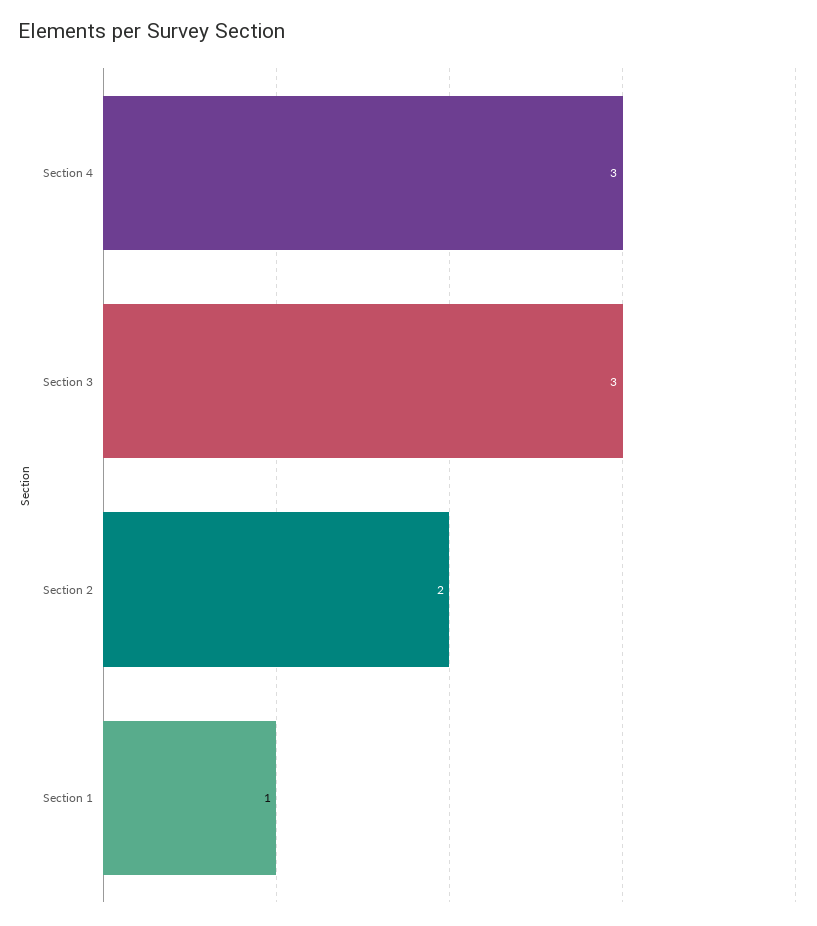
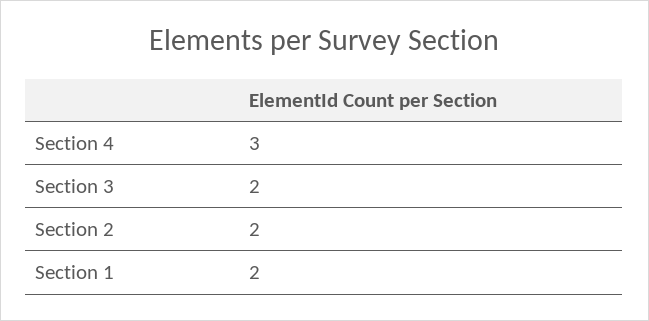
Section 3: 3 -> 2
Section 1: 1 -> 2

